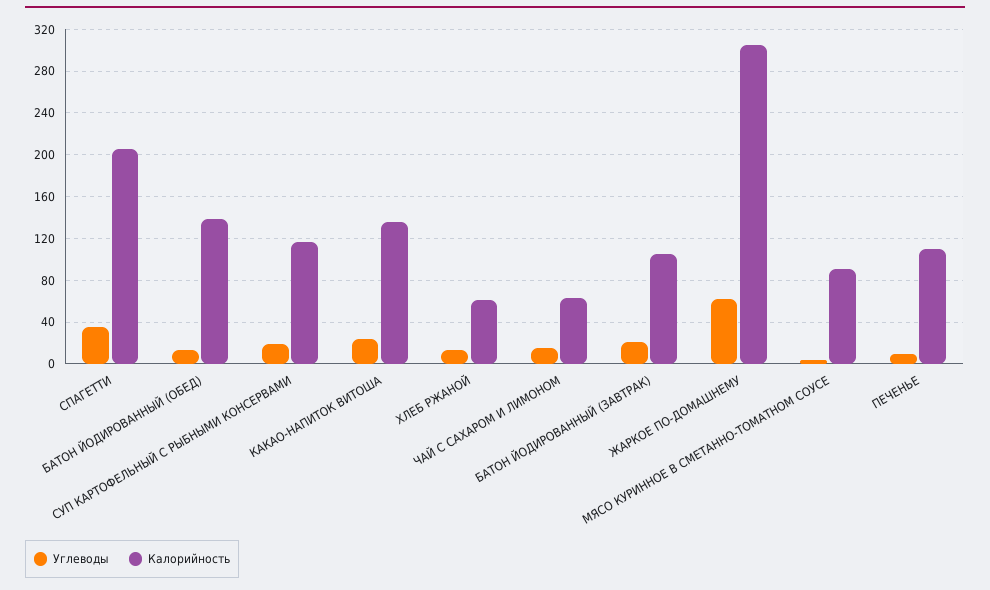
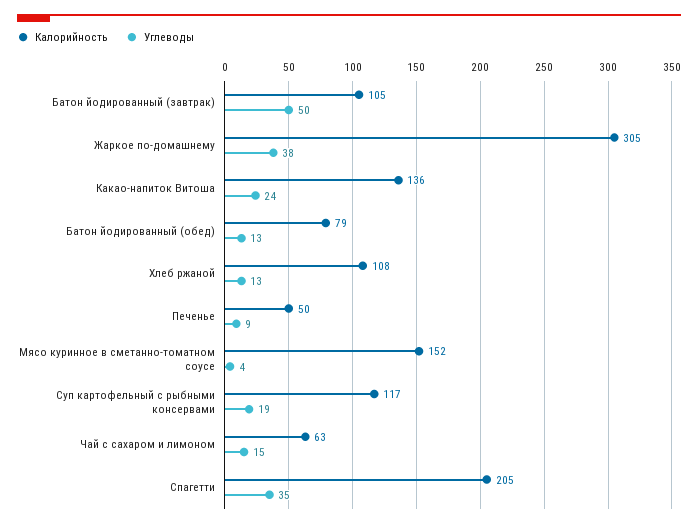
Калорийность, БАТОН ЙОДИРОВАННЫЙ (ОБЕД): 140 -> 79
Калорийность, ХЛЕБ РЖАНОЙ: 60 -> 108
Углеводы, БАТОН ЙОДИРОВАННЫЙ (ЗАВТРАК): 20 -> 50
Углеводы, ЖАРКОЕ ПО-ДОМАШНЕМУ: 60 -> 38
Калорийность, МЯСО КУРИННОЕ В СМЕТАННО-ТОМАТНОМ СОУСЕ: 90 -> 152
Калорийность, ПЕЧЕНЬЕ: 110 -> 50

